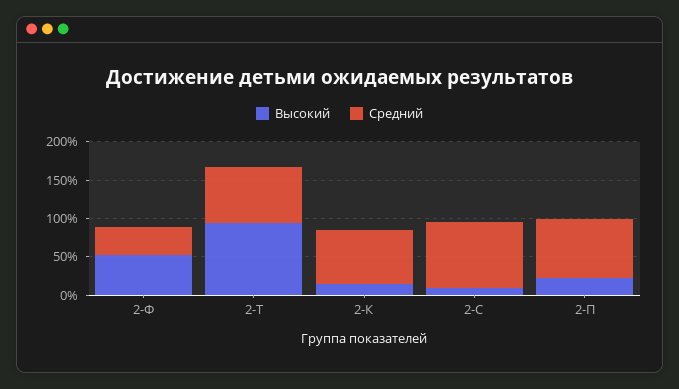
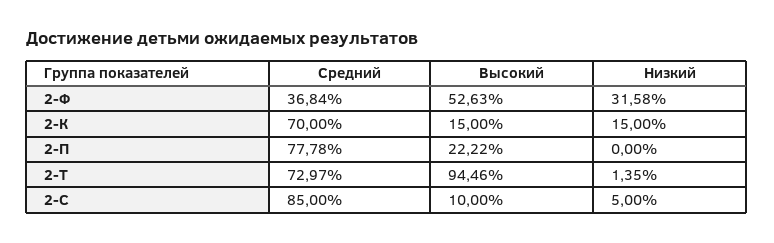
Низкий, 2-Ф: none -> 31.58
Низкий, 2-К: none -> 15
Низкий, 2-П: none -> 0
Низкий, 2-Т: none -> 1.35
Низкий, 2-С: none -> 5

